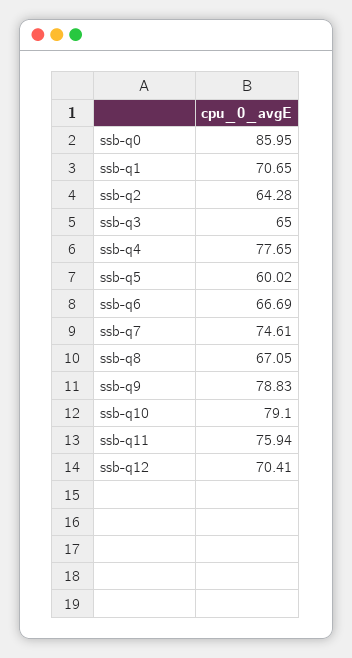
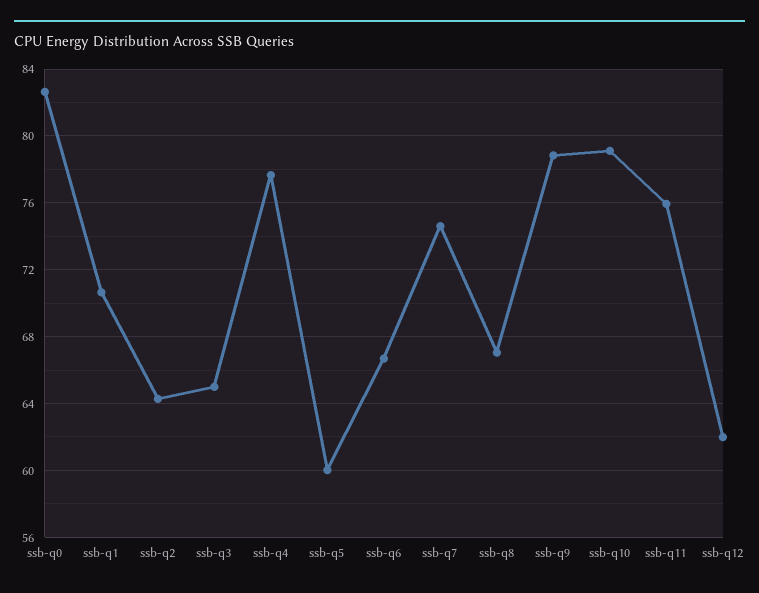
ssb-q0: 85.95 -> 82.5
ssb-q12: 70.41 -> 62

